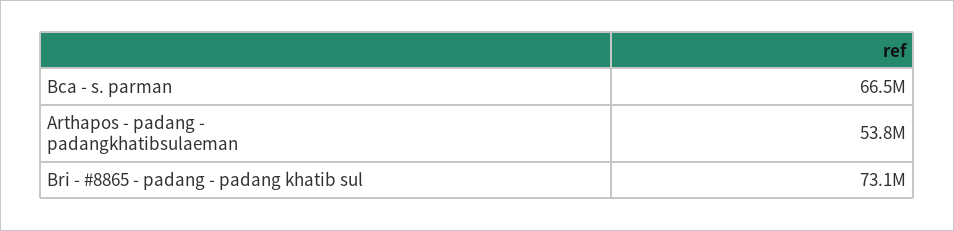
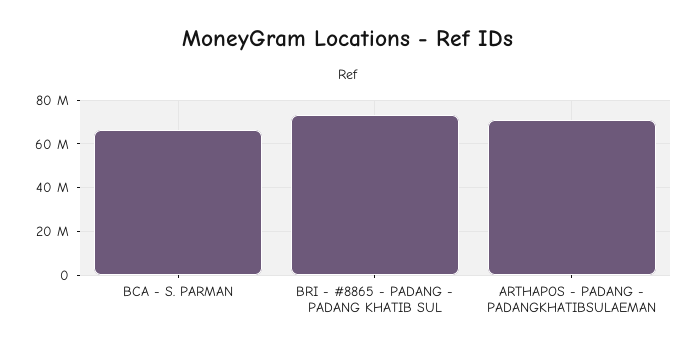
Arthapos - padang - padangkhatibsulaeman: 53800000 -> 70000000

